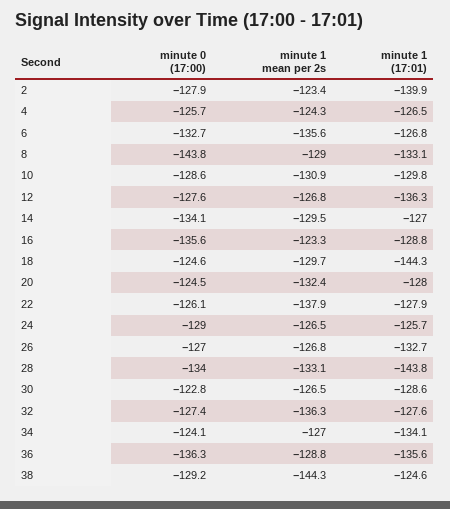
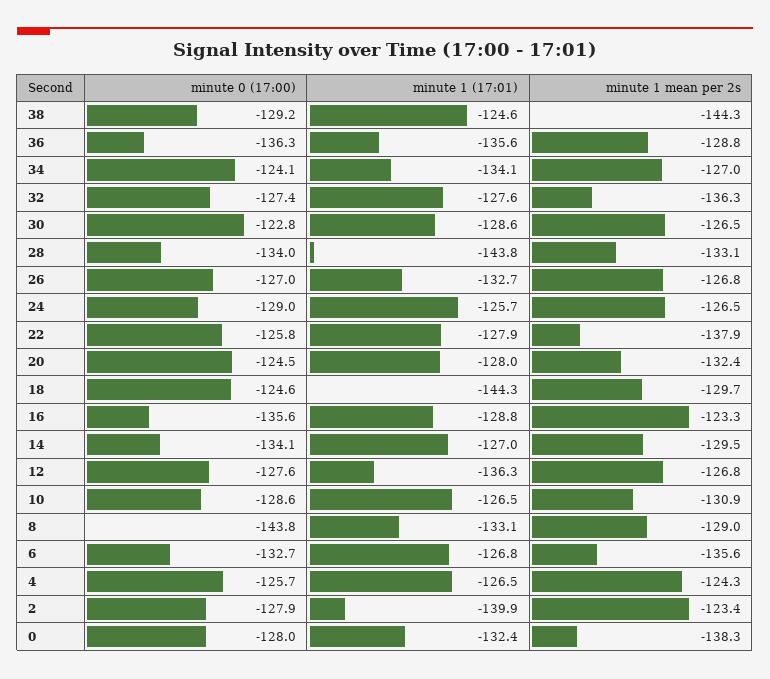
minute 1 (17:01), 10: -129.8 -> -126.5
minute 0 (17:00), 22: -126.1 -> -125.8
minute 0 (17:00), 0: none -> -128
minute 1 (17:01), 0: none -> -132.4
minute 1 mean per 2s, 0: none -> -138.3

